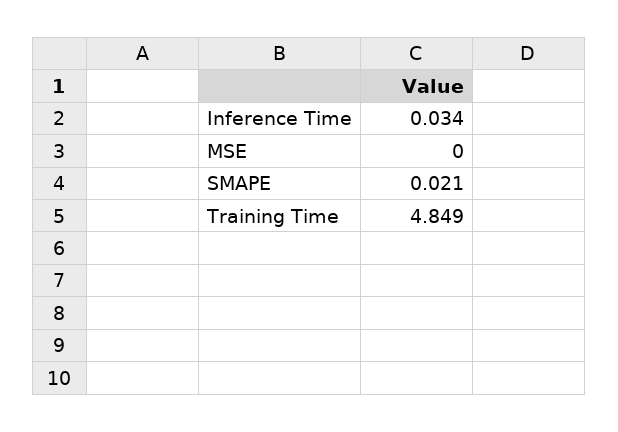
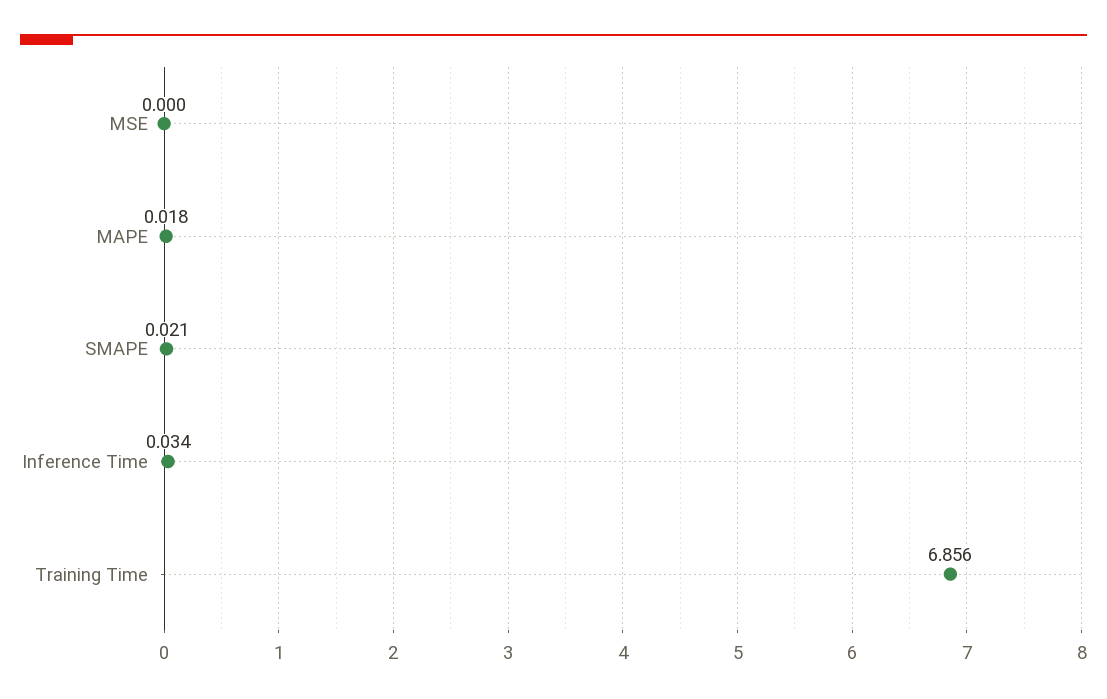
Training Time: 4.849 -> 6.856
MAPE: none -> 0.018

